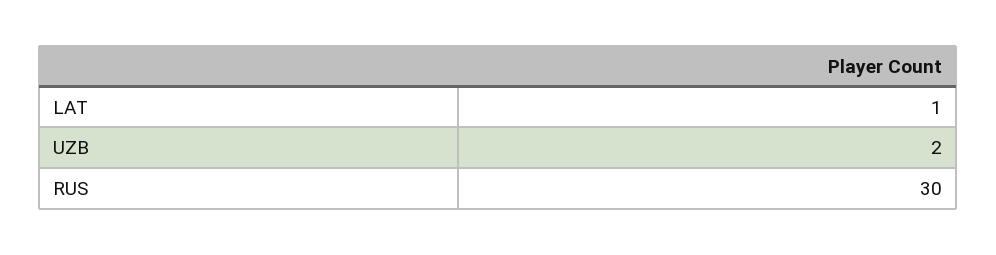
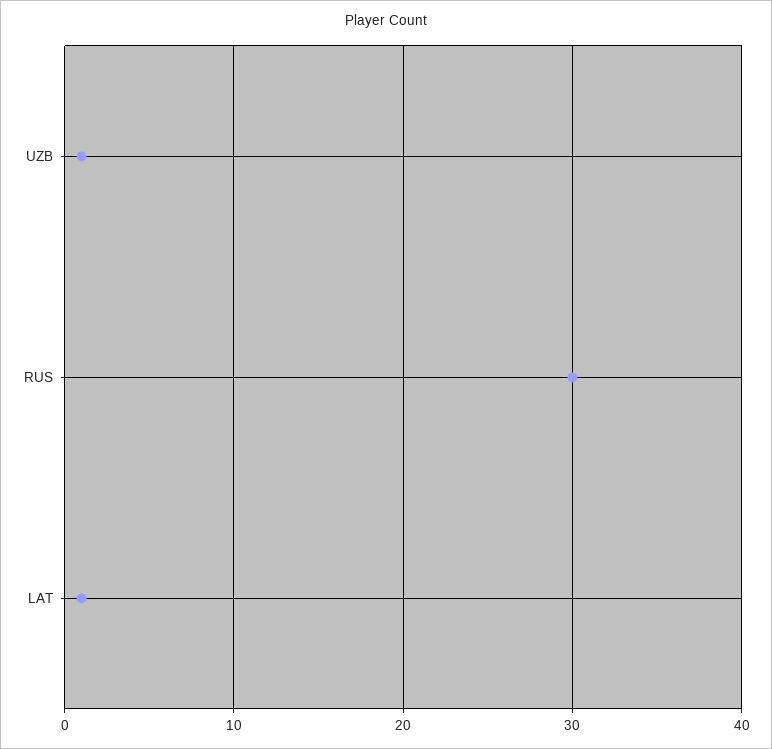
UZB: 2 -> 1

